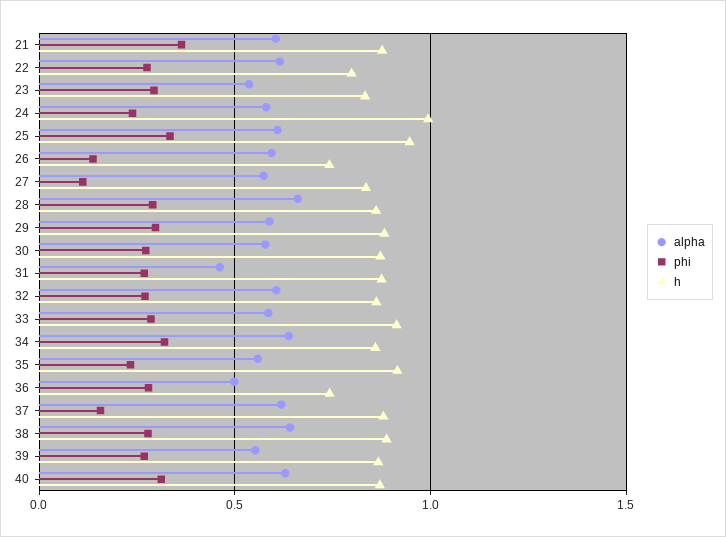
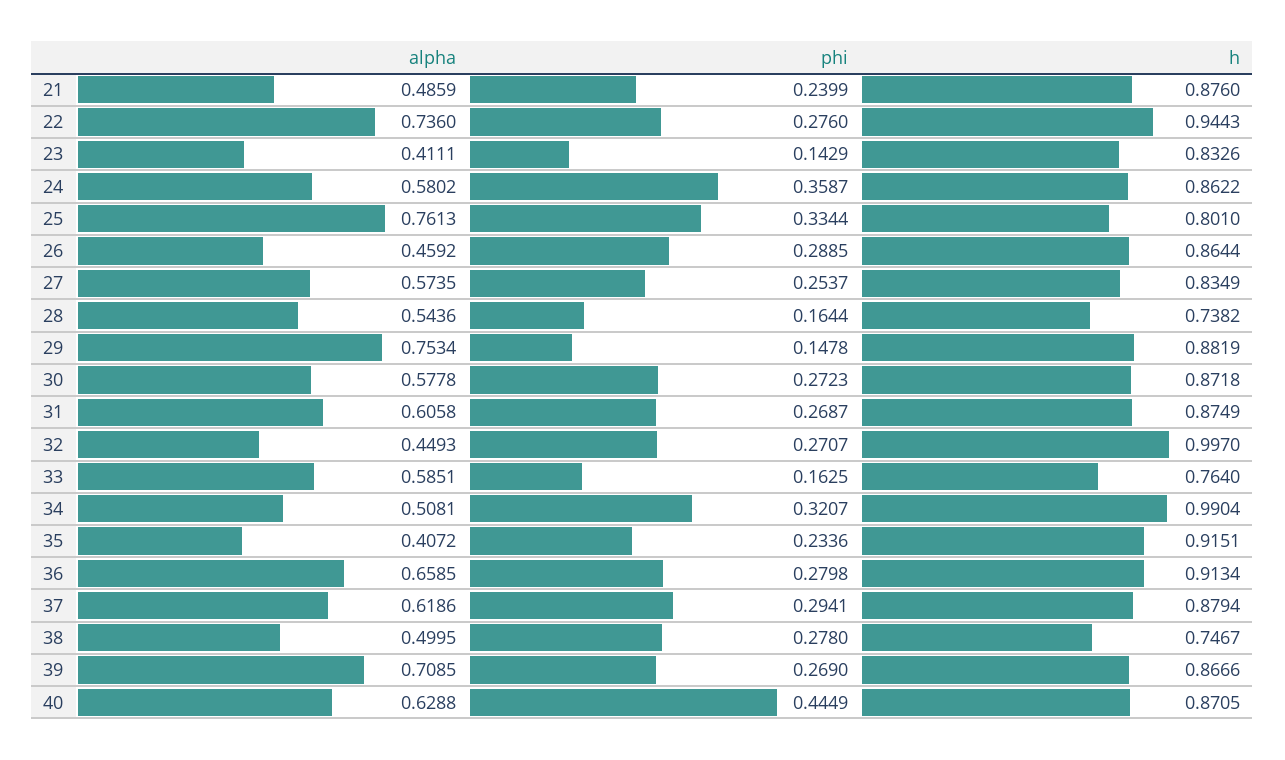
alpha, 21: 0.6 -> 0.4859
phi, 21: 0.35 -> 0.2399
alpha, 22: 0.6 -> 0.736
h, 22: 0.8 -> 0.9443
alpha, 23: 0.55 -> 0.4111
phi, 23: 0.3 -> 0.1429
phi, 24: 0.25 -> 0.3587
h, 24: 1 -> 0.8622
alpha, 25: 0.6 -> 0.7613
h, 25: 0.95 -> 0.801
alpha, 26: 0.6 -> 0.4592
phi, 26: 0.15 -> 0.2885
h, 26: 0.75 -> 0.8644
phi, 27: 0.1 -> 0.2537
alpha, 28: 0.65 -> 0.5436
phi, 28: 0.3 -> 0.1644
h, 28: 0.85 -> 0.7382
alpha, 29: 0.6 -> 0.7534
phi, 29: 0.3 -> 0.1478
alpha, 31: 0.45 -> 0.6058
alpha, 32: 0.6 -> 0.4493
h, 32: 0.85 -> 0.997
phi, 33: 0.3 -> 0.1625
h, 33: 0.9 -> 0.764
alpha, 34: 0.65 -> 0.5081
h, 34: 0.85 -> 0.9904
alpha, 35: 0.55 -> 0.4072
alpha, 36: 0.5 -> 0.6585
h, 36: 0.75 -> 0.9134
phi, 37: 0.15 -> 0.2941
alpha, 38: 0.65 -> 0.4995
h, 38: 0.9 -> 0.7467
alpha, 39: 0.55 -> 0.7085
phi, 40: 0.3 -> 0.4449

